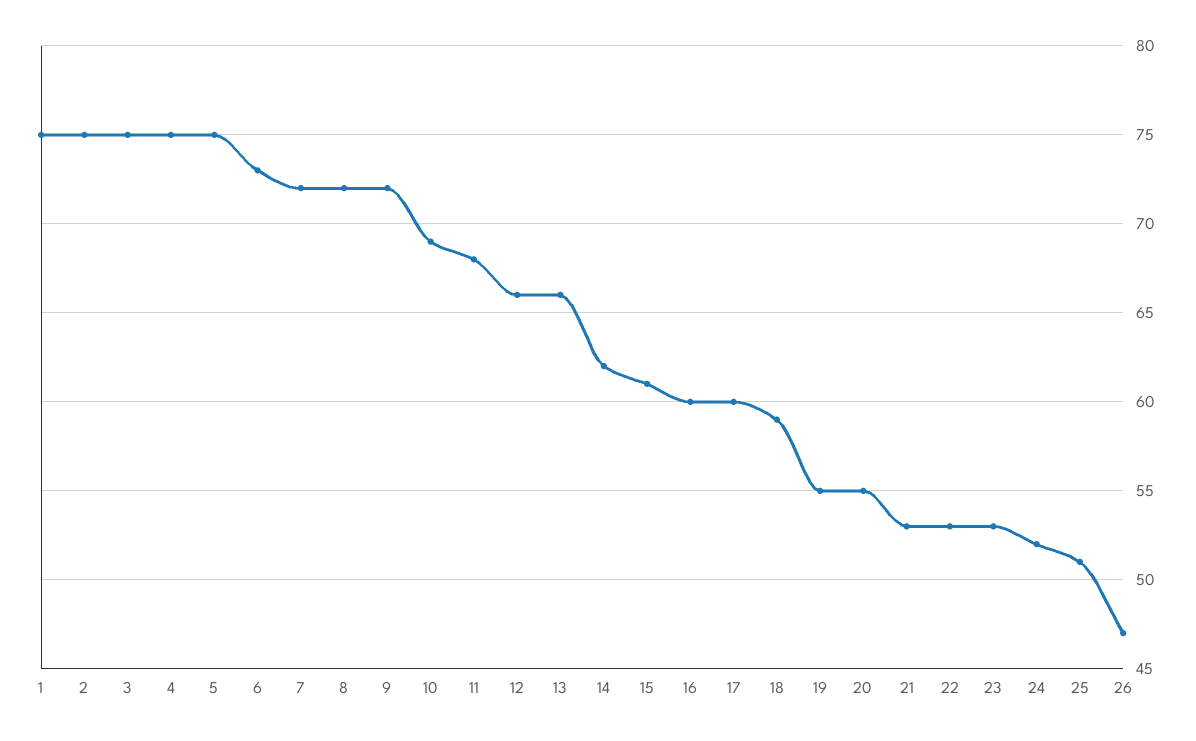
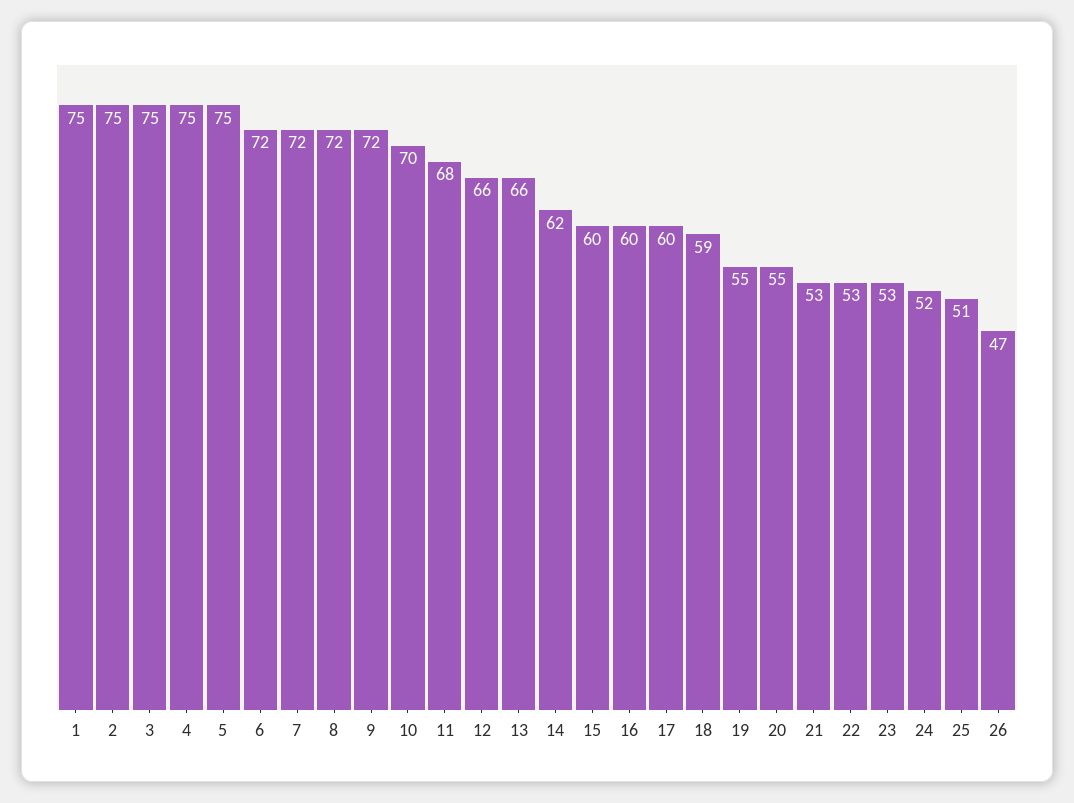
6: 73 -> 72
10: 69 -> 70
15: 61 -> 60

